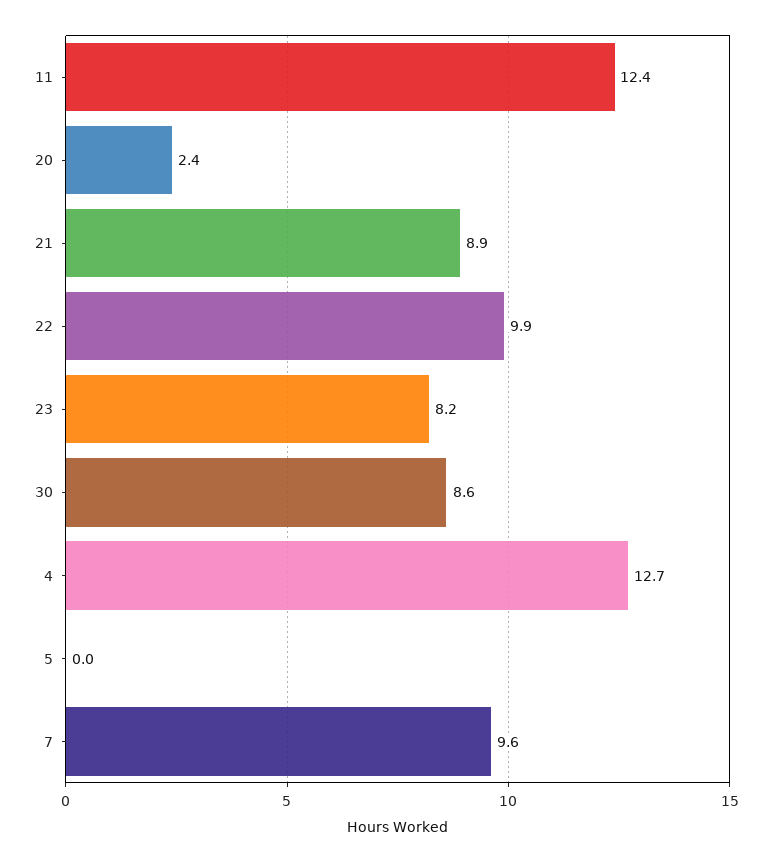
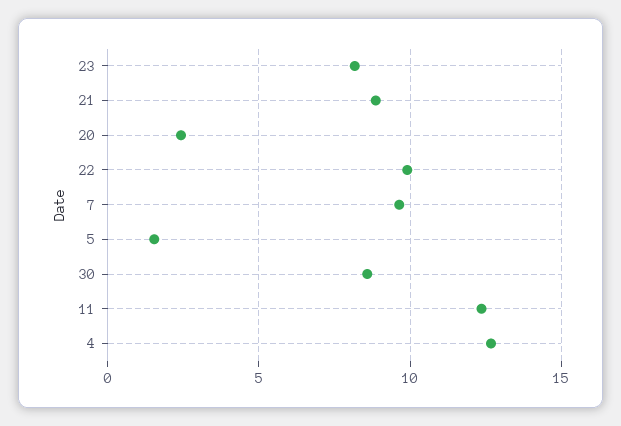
5: 0 -> 1.5

